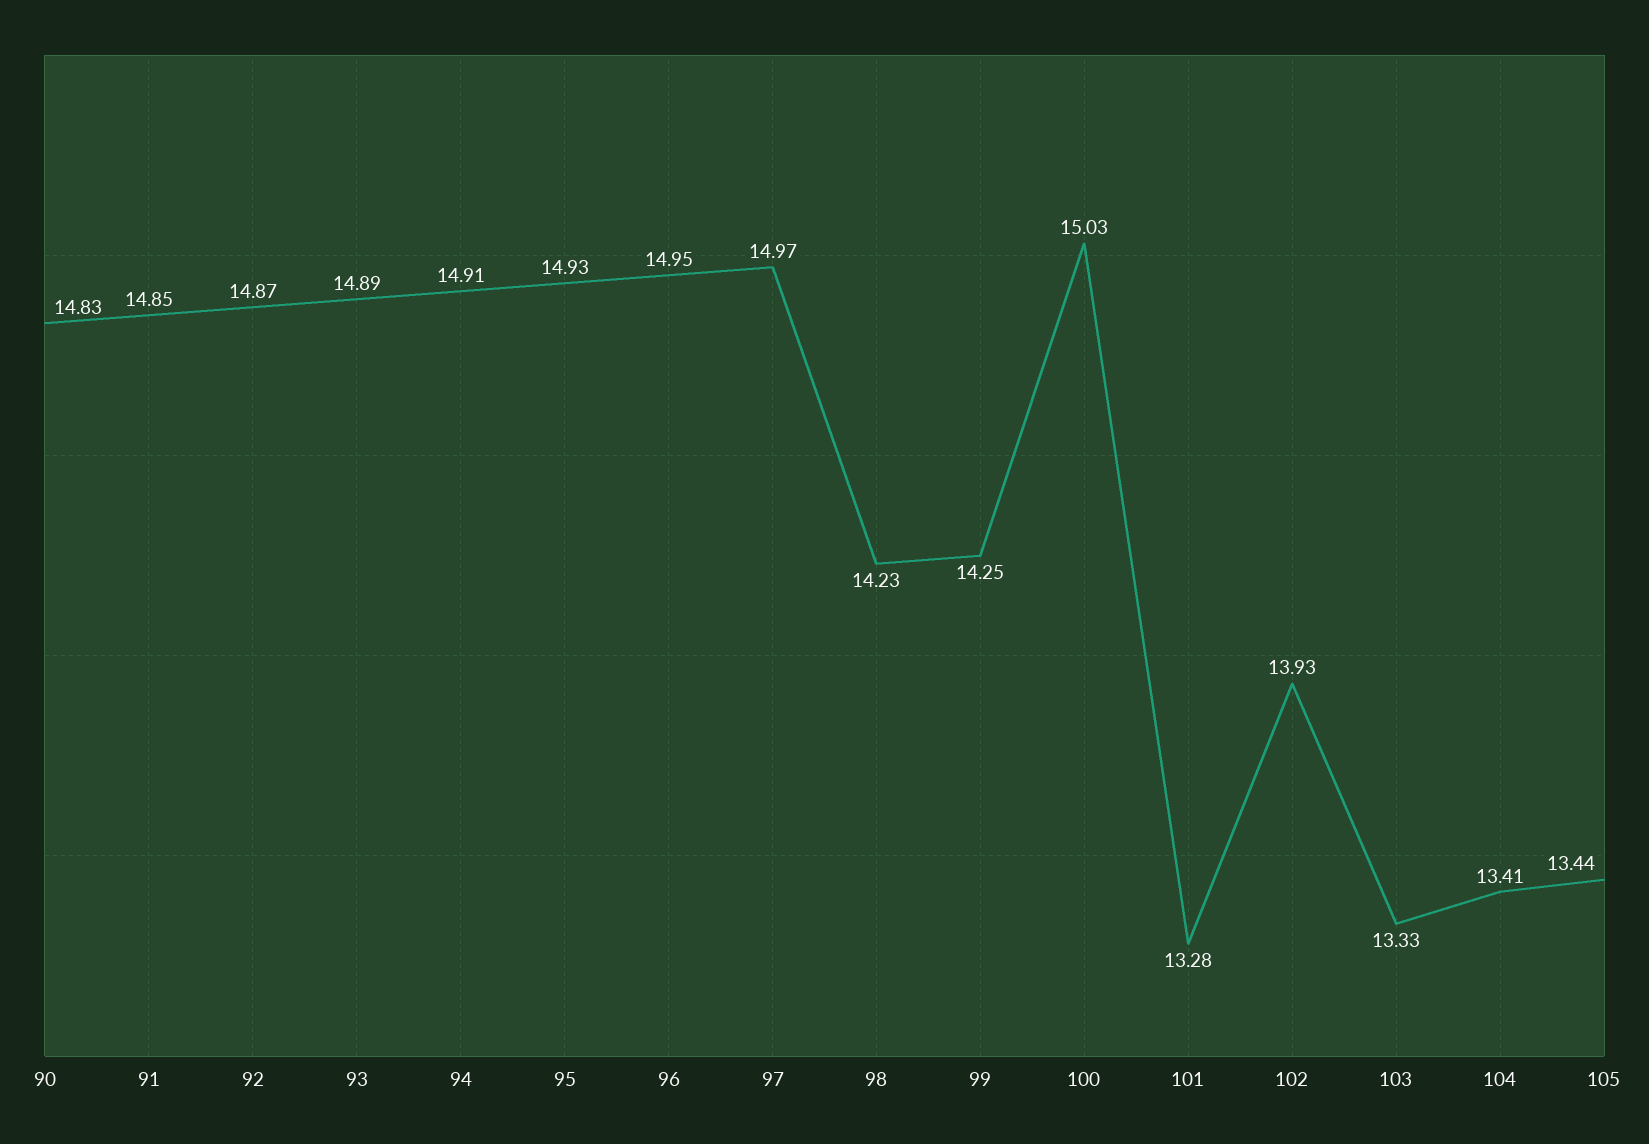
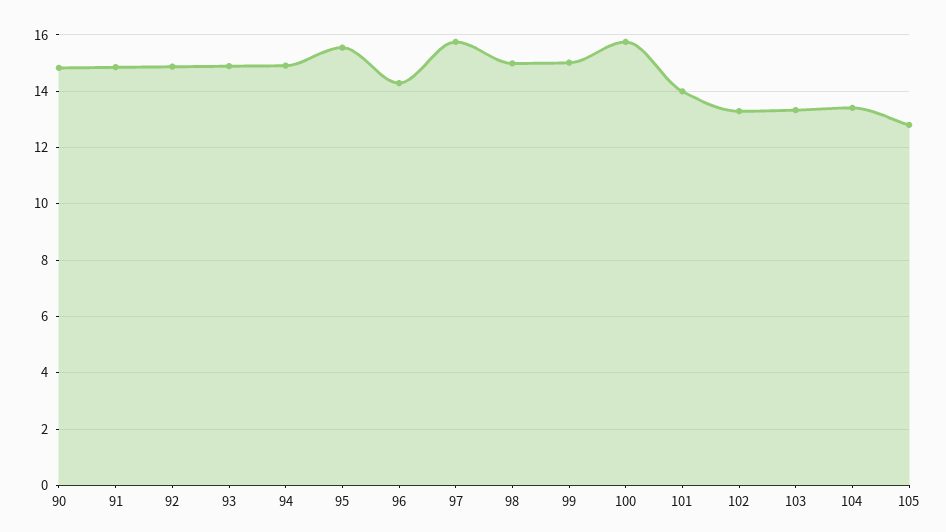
95: 14.93 -> 15.5
96: 14.95 -> 14.25
97: 14.97 -> 15.75
98: 14.23 -> 15
99: 14.25 -> 15
100: 15.03 -> 15.75
101: 13.28 -> 14
102: 13.93 -> 13.25
105: 13.44 -> 12.75

